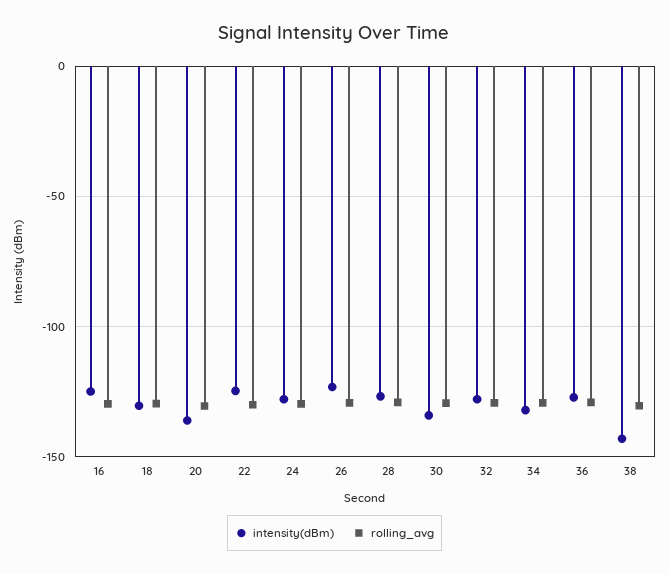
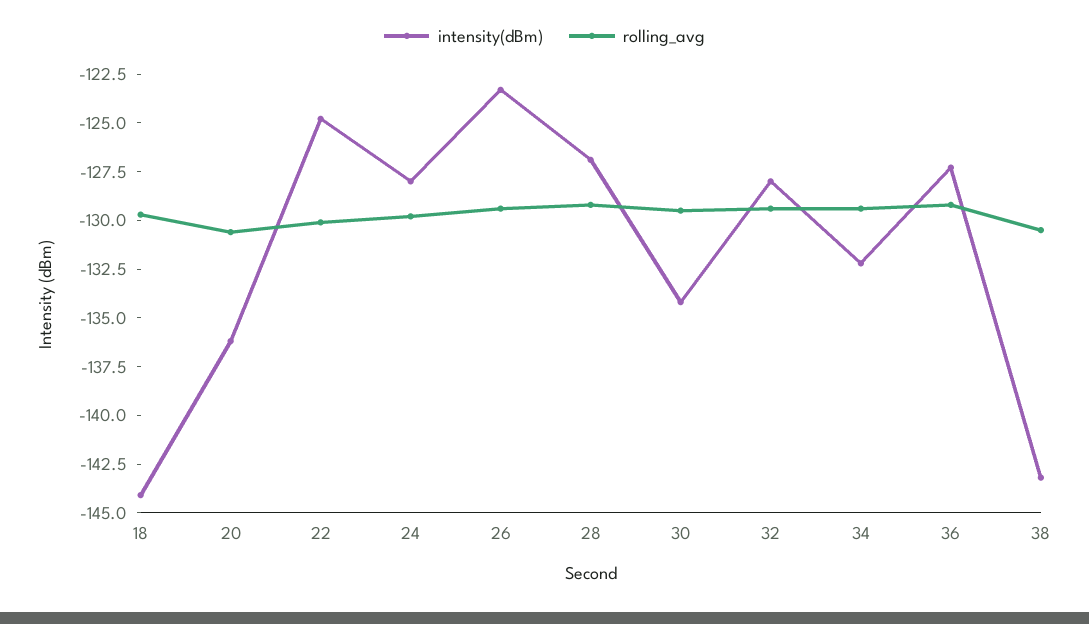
intensity(dBm), 16: -125 -> none
rolling_avg, 16: -130 -> none
intensity(dBm), 18: -130 -> -144

